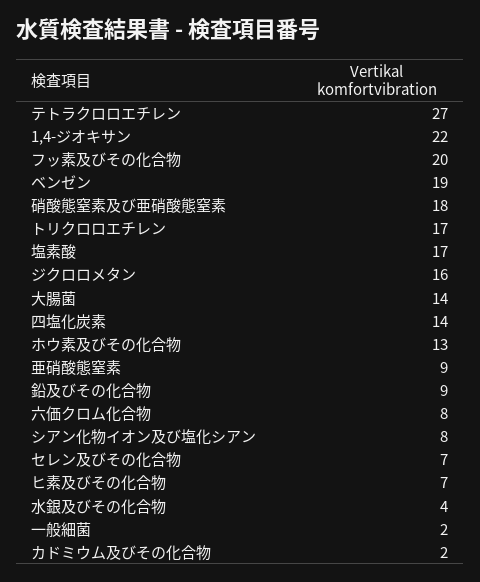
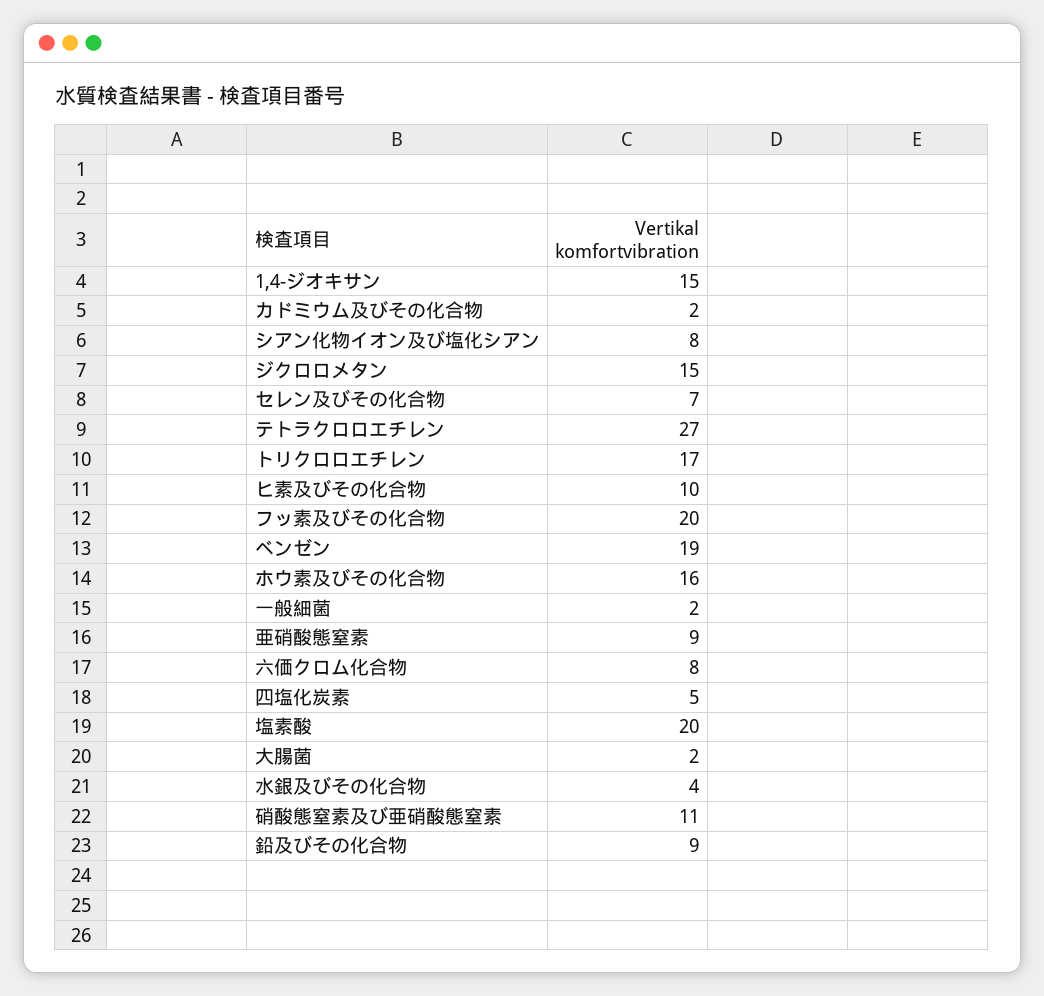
1,4-ジオキサン: 22 -> 15
硝酸態窒素及び亜硝酸態窒素: 18 -> 11
塩素酸: 17 -> 20
ジクロロメタン: 16 -> 15
大腸菌: 14 -> 2
四塩化炭素: 14 -> 5
ホウ素及びその化合物: 13 -> 16
ヒ素及びその化合物: 7 -> 10

